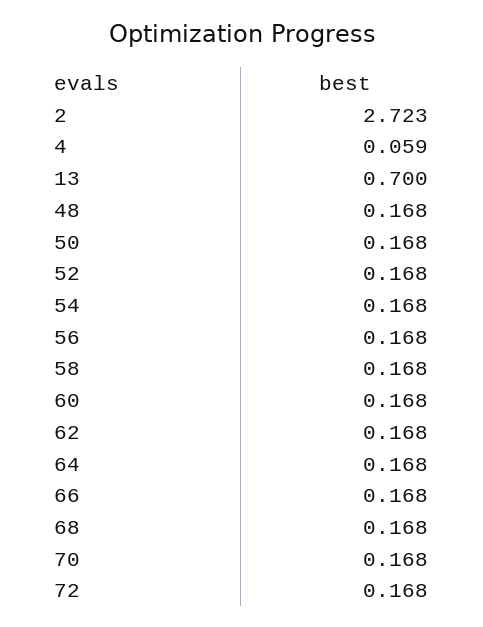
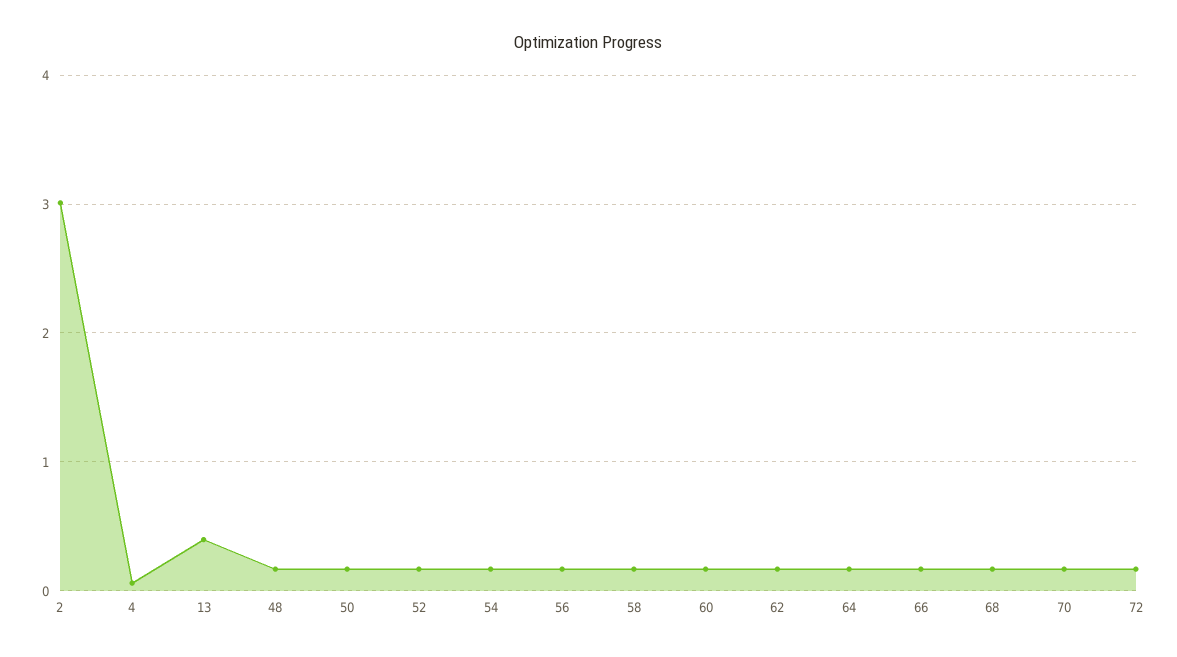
2: 2.723 -> 3
13: 0.7 -> 0.4

